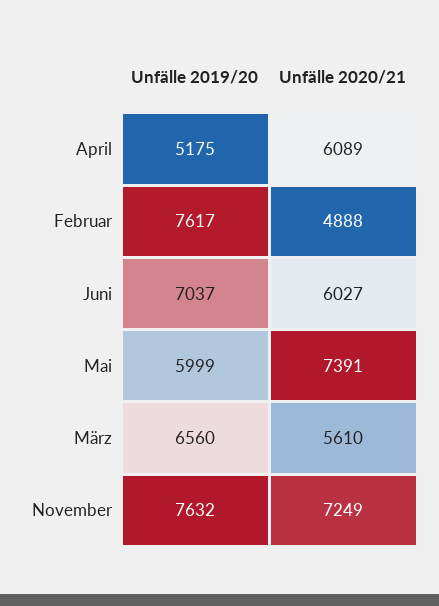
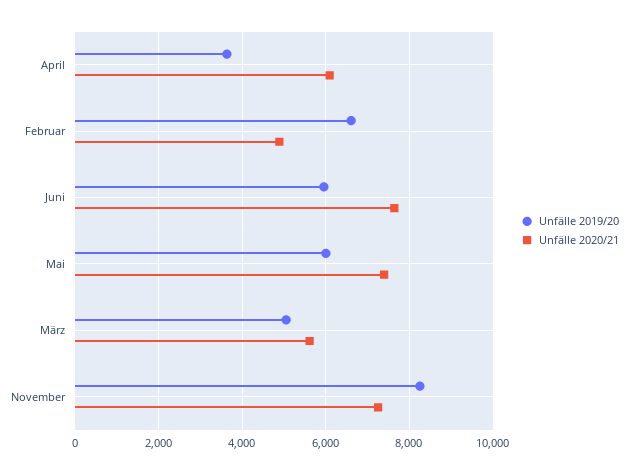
Unfälle 2019/20, April: 5175 -> 3600
Unfälle 2019/20, Februar: 7617 -> 6600
Unfälle 2019/20, Juni: 7037 -> 6000
Unfälle 2020/21, Juni: 6027 -> 7600
Unfälle 2019/20, März: 6560 -> 5000
Unfälle 2019/20, November: 7632 -> 8200

